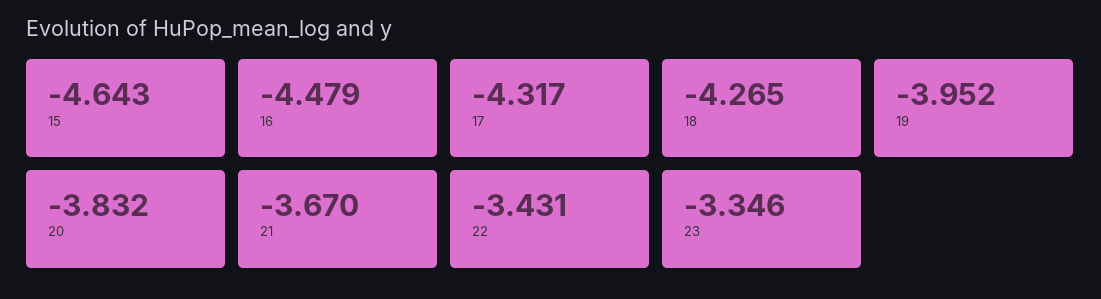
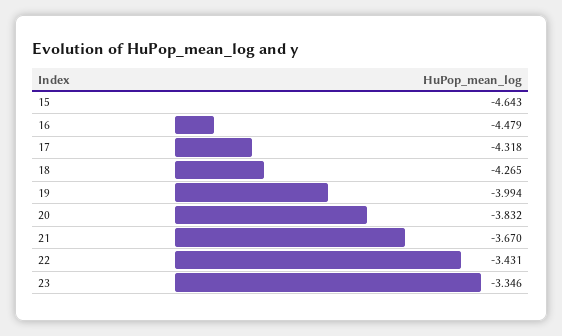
17: -4.317 -> -4.318
19: -3.952 -> -3.994

